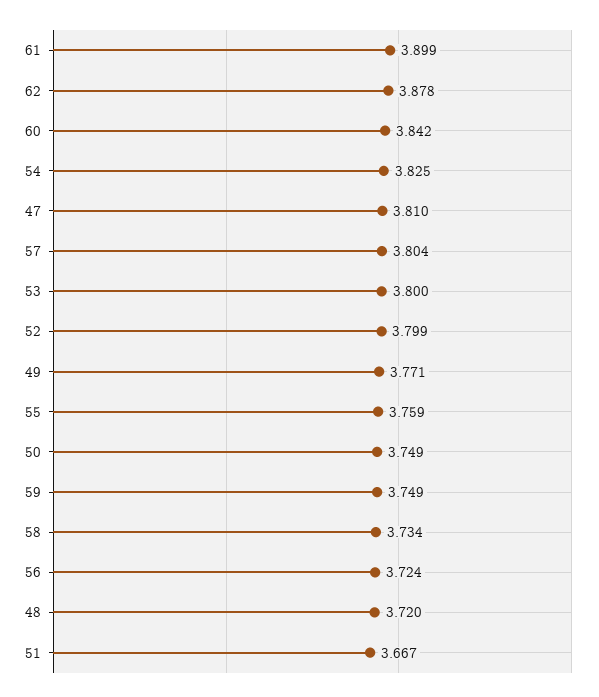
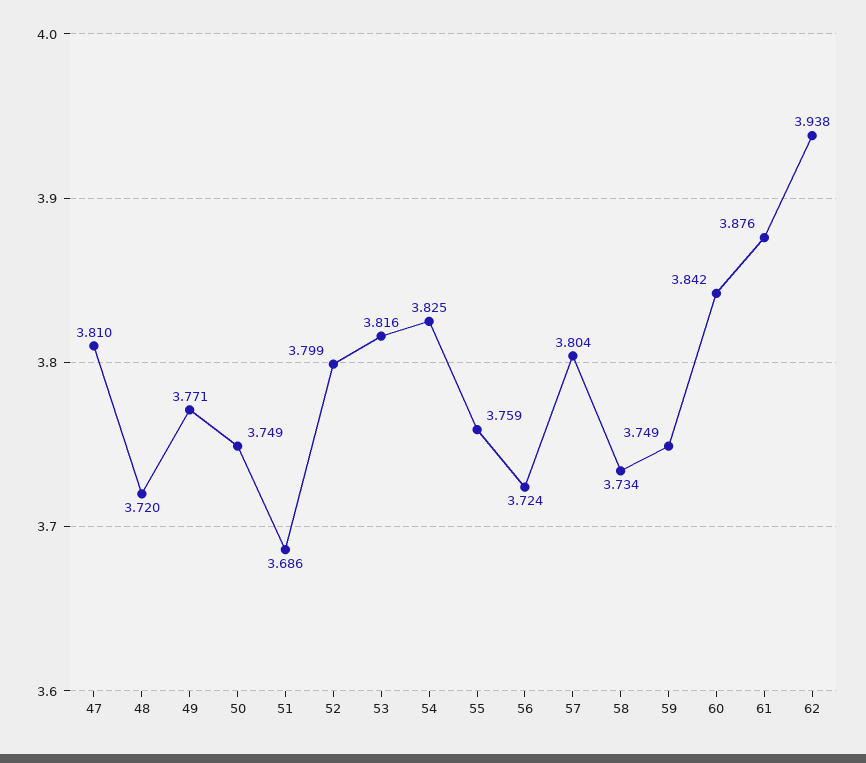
61: 3.899 -> 3.876
62: 3.878 -> 3.938
53: 3.8 -> 3.816
51: 3.667 -> 3.686

